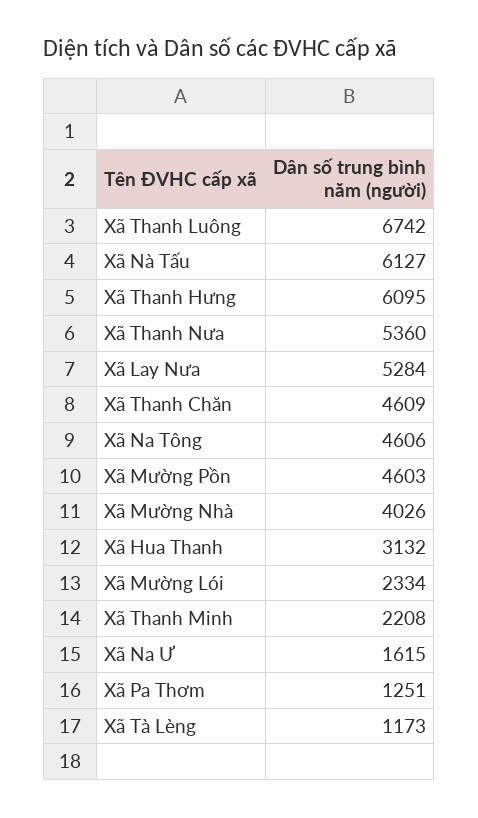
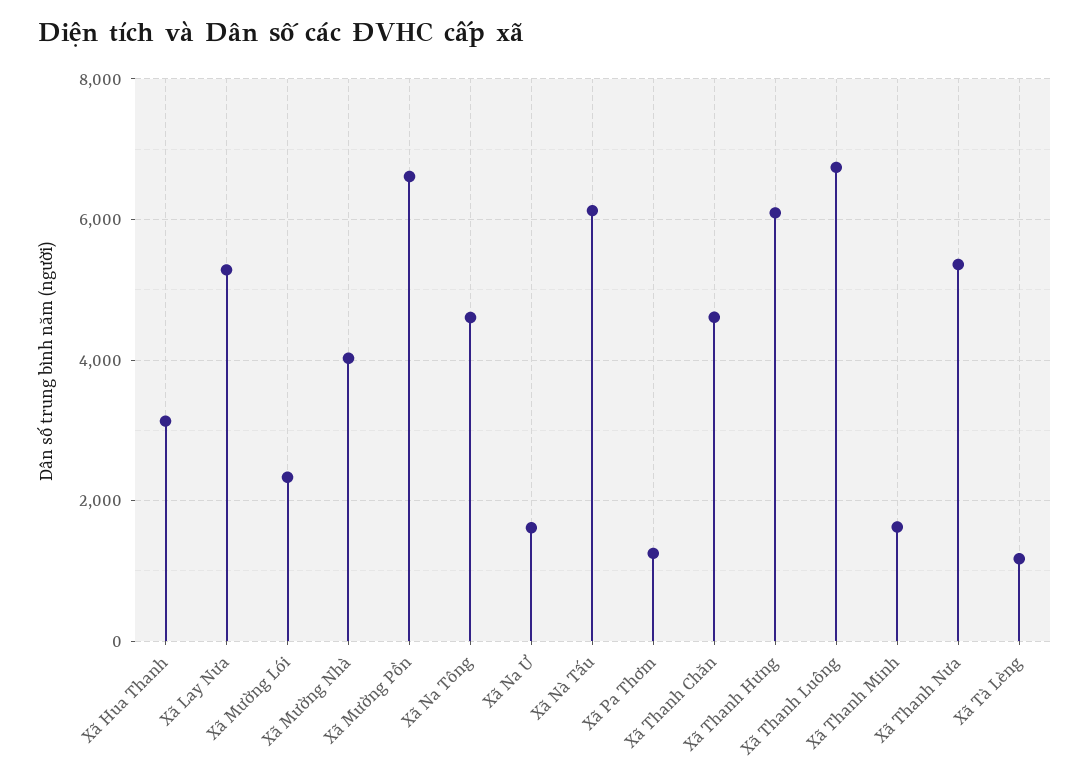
Xã Mường Pồn: 4603 -> 6600
Xã Thanh Minh: 2208 -> 1600

